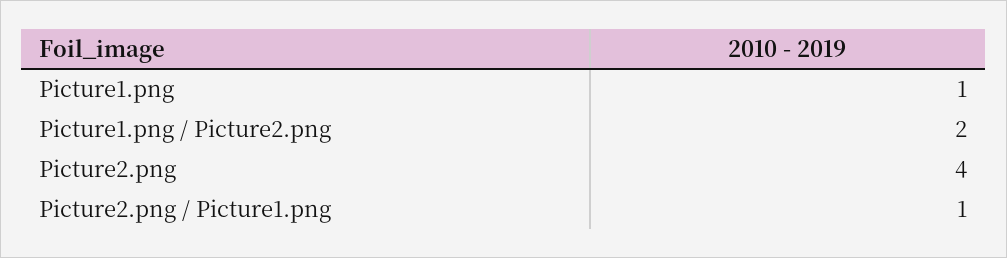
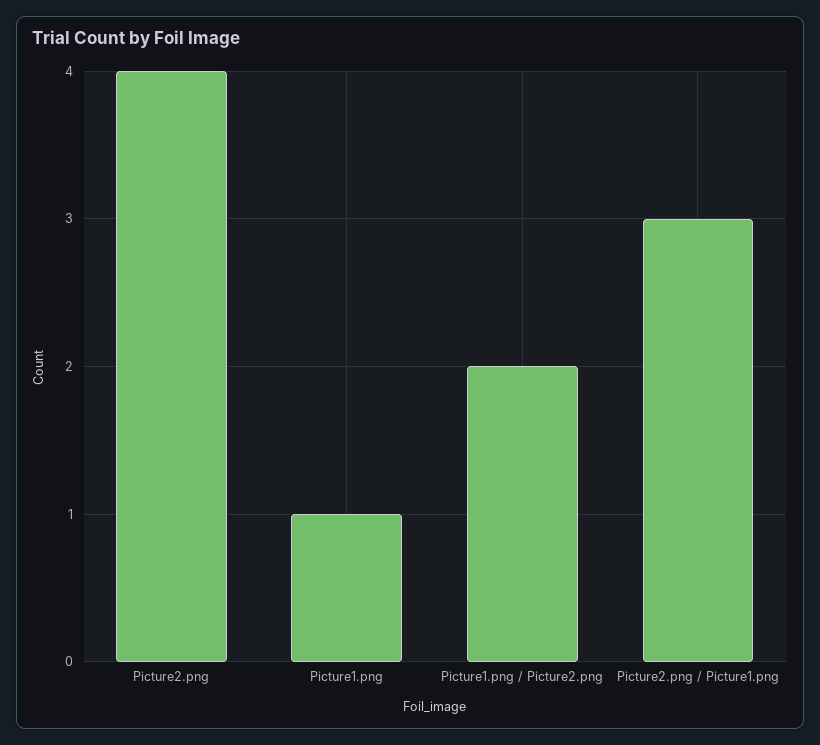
Picture2.png / Picture1.png: 1 -> 3

